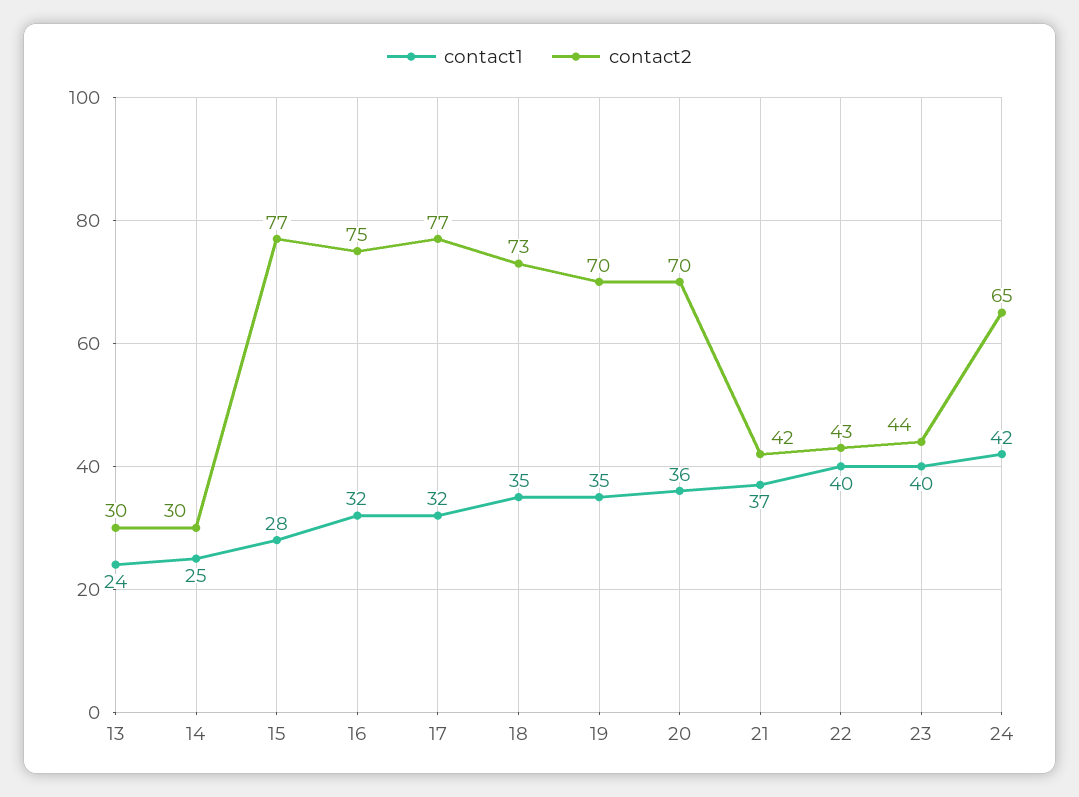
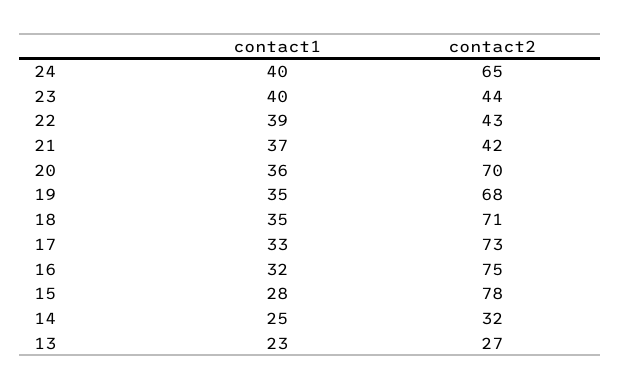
contact1, 13: 24 -> 23
contact2, 13: 30 -> 27
contact2, 14: 30 -> 32
contact2, 15: 77 -> 78
contact1, 17: 32 -> 33
contact2, 17: 77 -> 73
contact2, 18: 73 -> 71
contact2, 19: 70 -> 68
contact1, 22: 40 -> 39
contact1, 24: 42 -> 40

